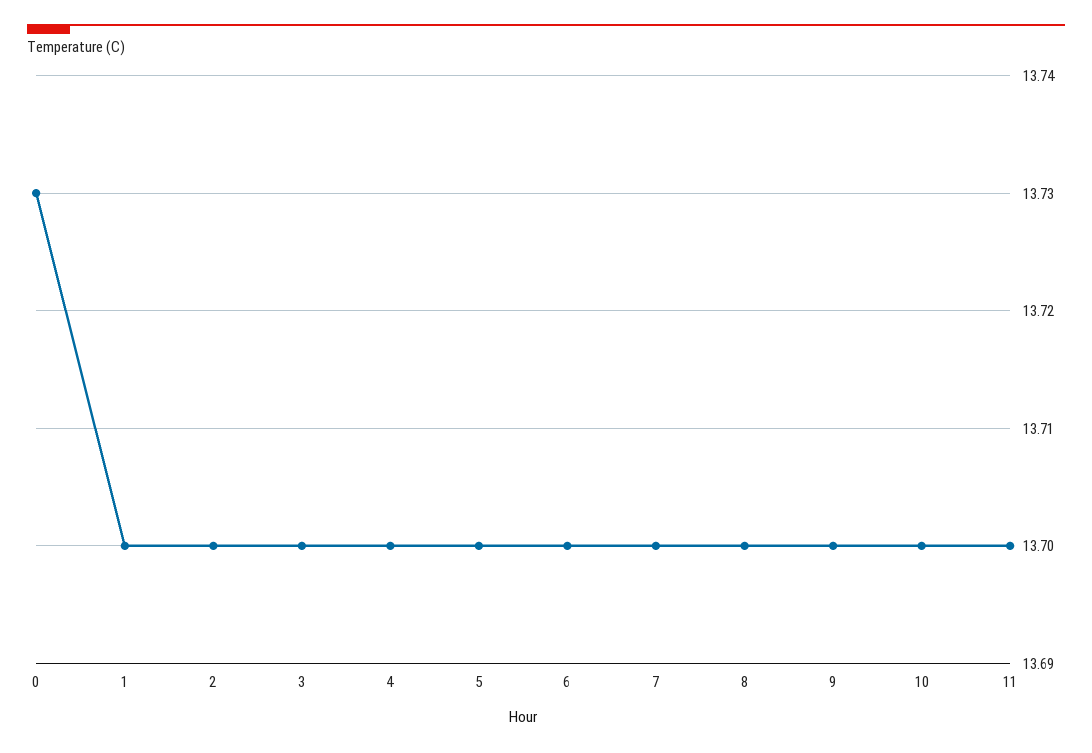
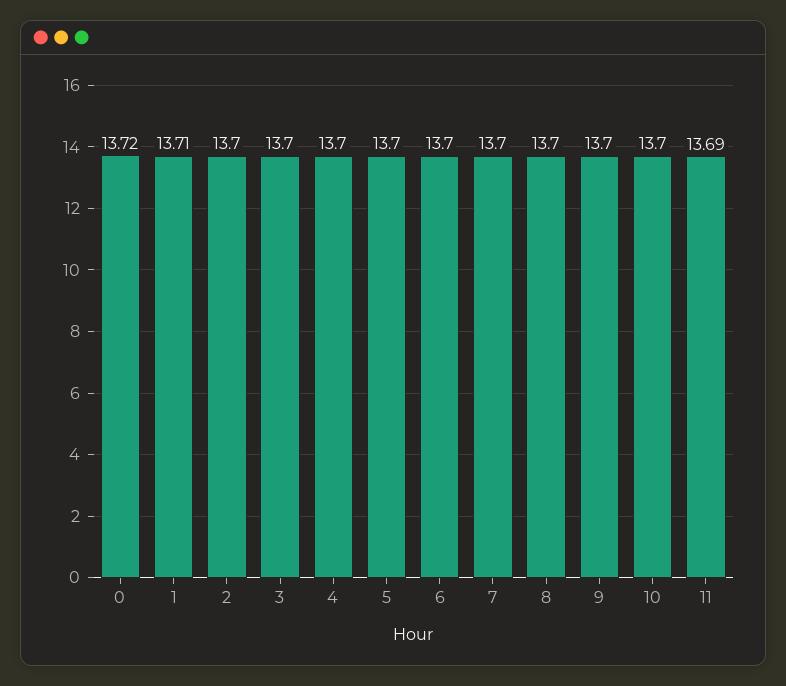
0: 13.73 -> 13.72
1: 13.7 -> 13.71
11: 13.7 -> 13.69

